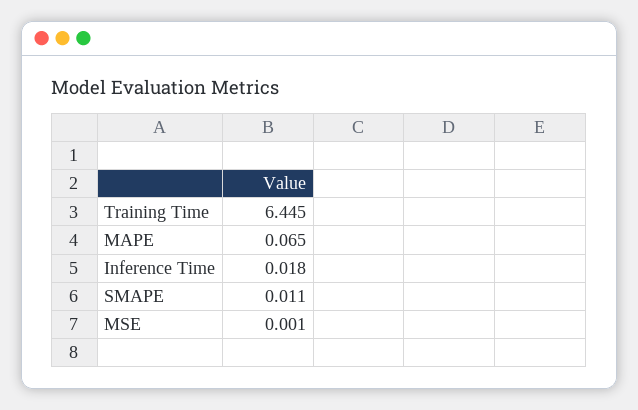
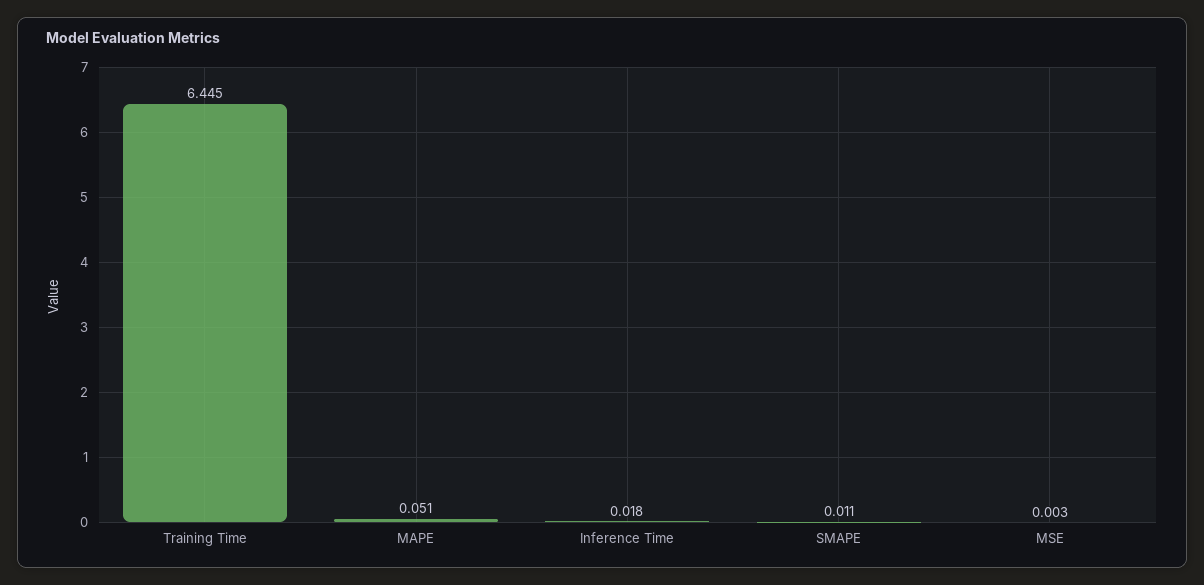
MAPE: 0.065 -> 0.051
MSE: 0.001 -> 0.003

